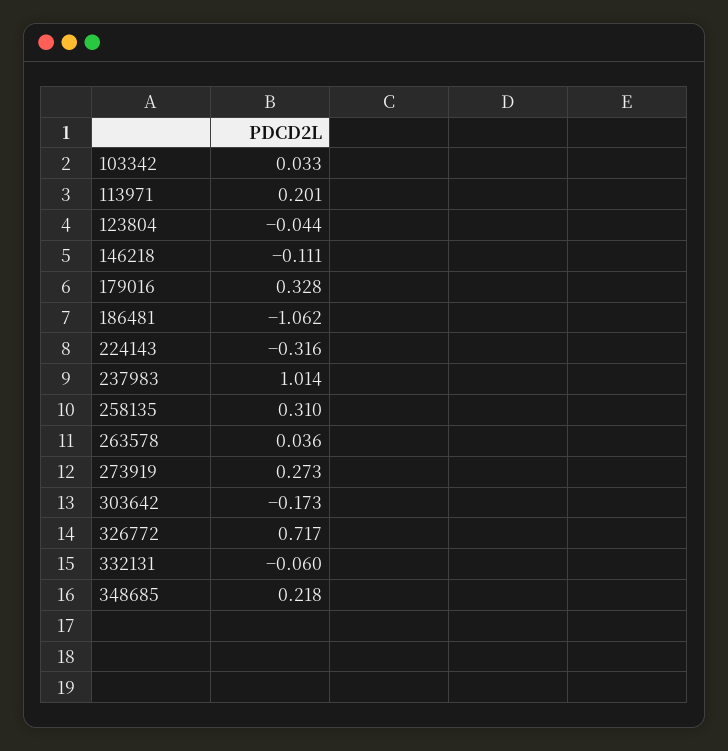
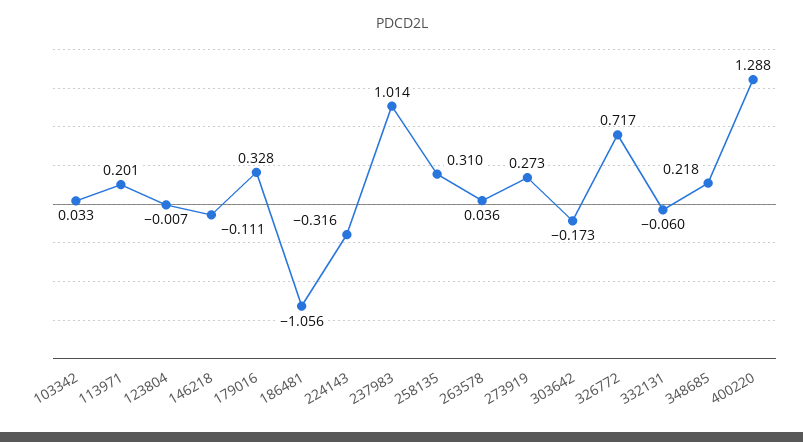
123804: -0.044 -> -0.007
186481: -1.062 -> -1.056
400220: none -> 1.288

